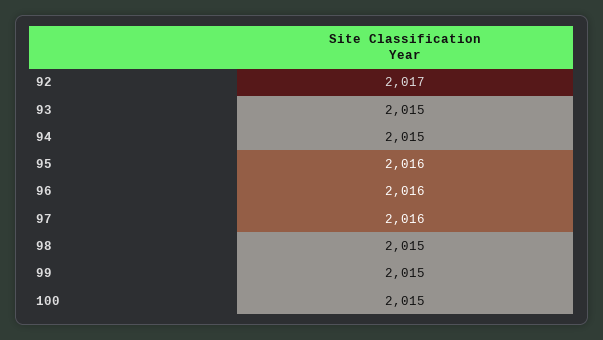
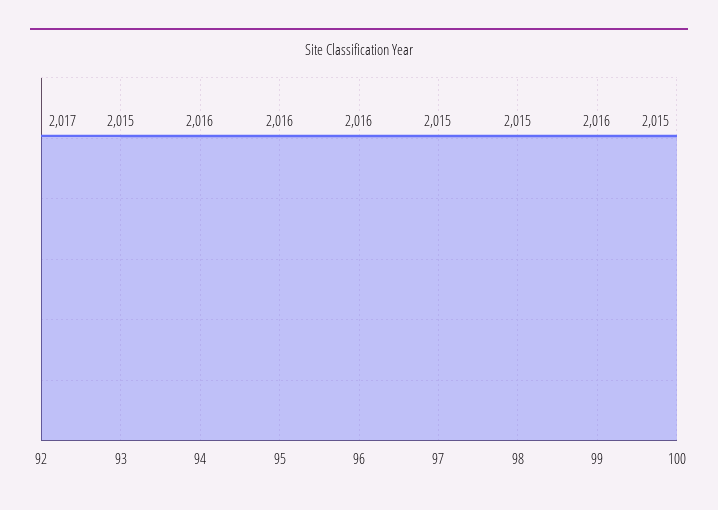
94: 2015 -> 2016
97: 2016 -> 2015
99: 2015 -> 2016

